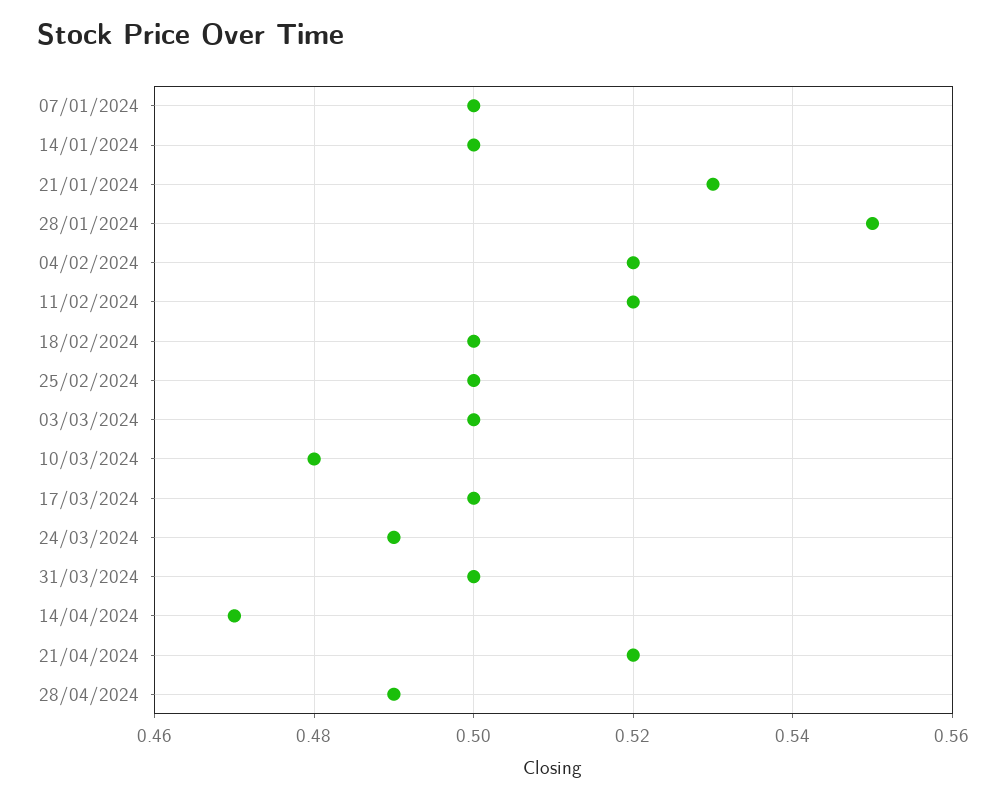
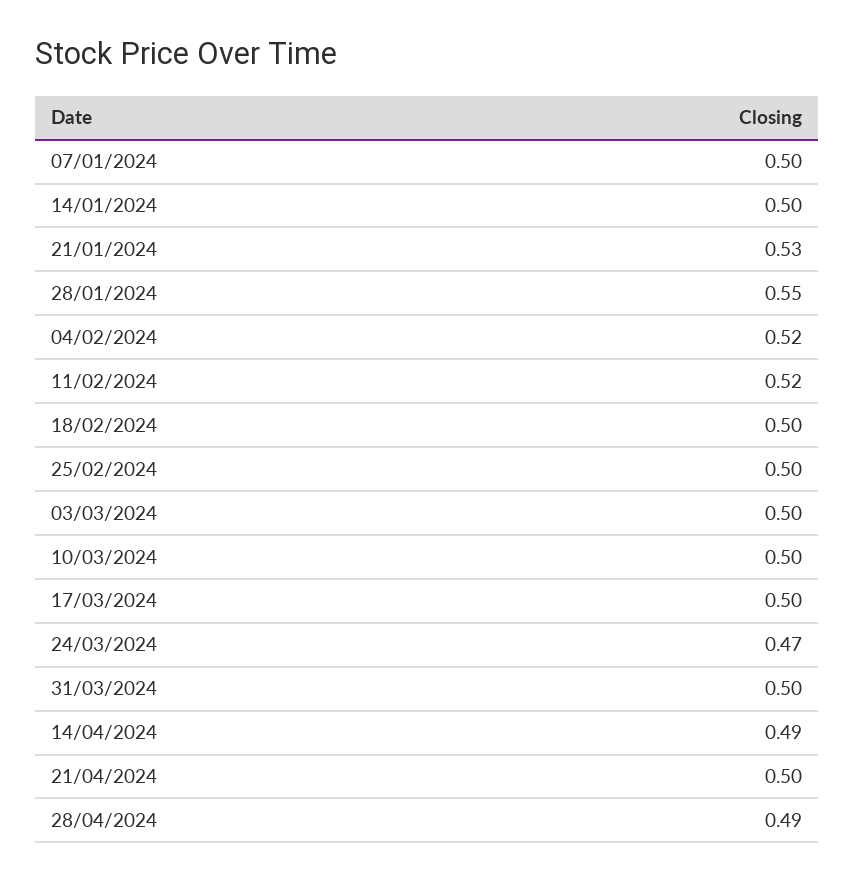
10/03/2024: 0.48 -> 0.5
24/03/2024: 0.49 -> 0.47
14/04/2024: 0.47 -> 0.49
21/04/2024: 0.52 -> 0.5

